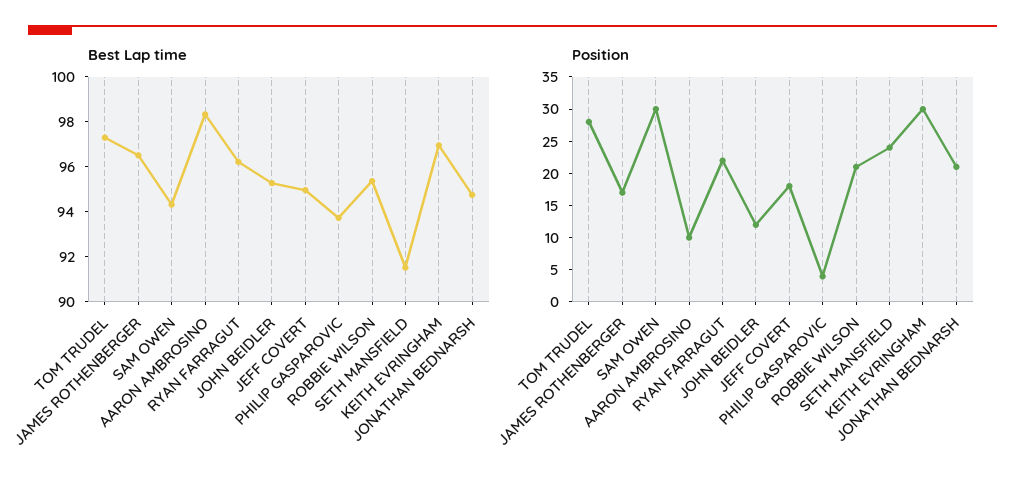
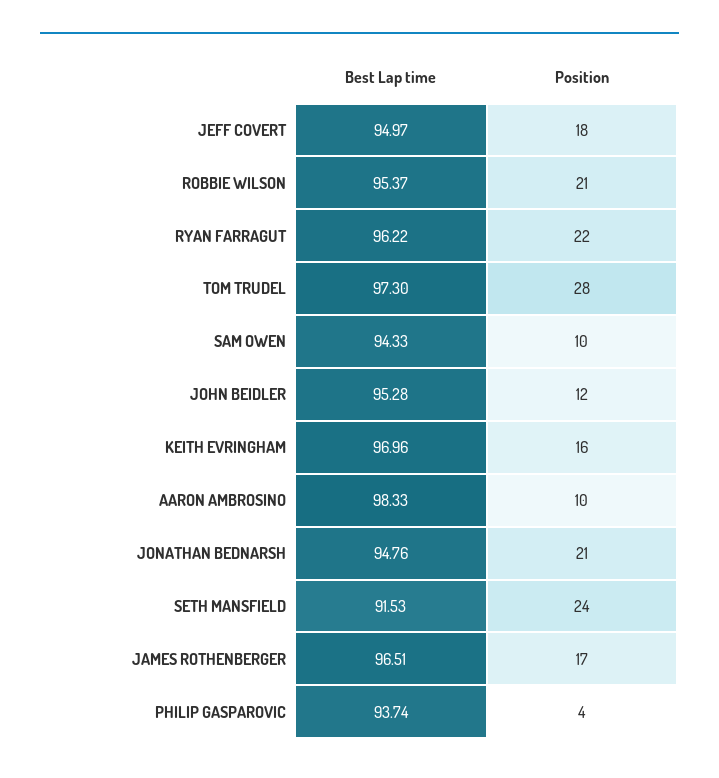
Position, SAM OWEN: 30 -> 10
Position, KEITH EVRINGHAM: 30 -> 16

